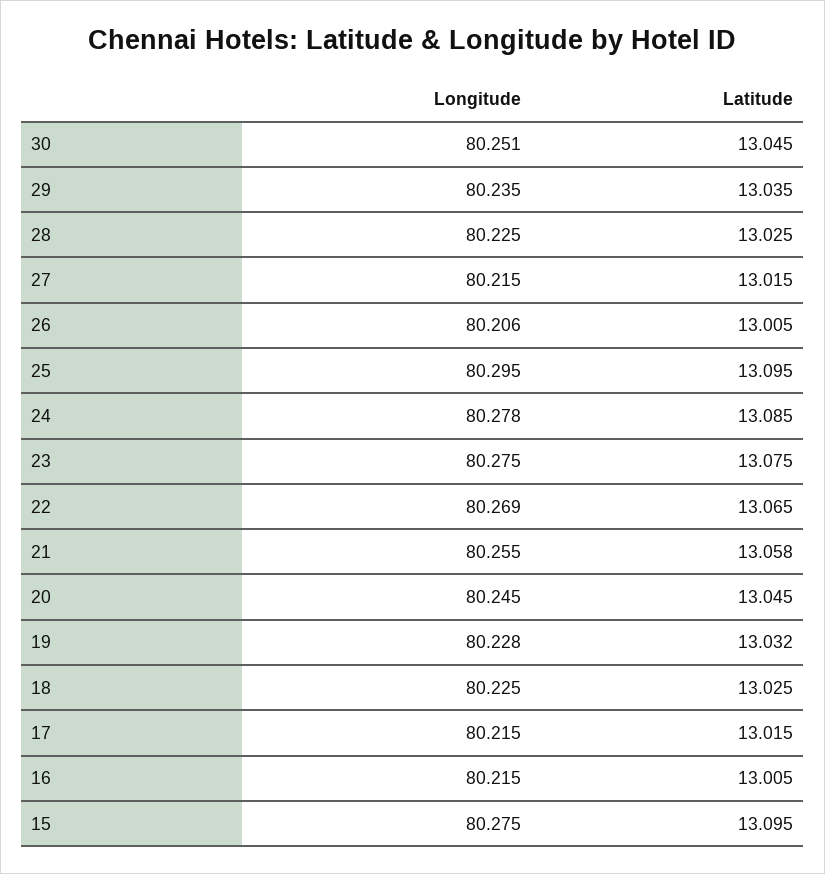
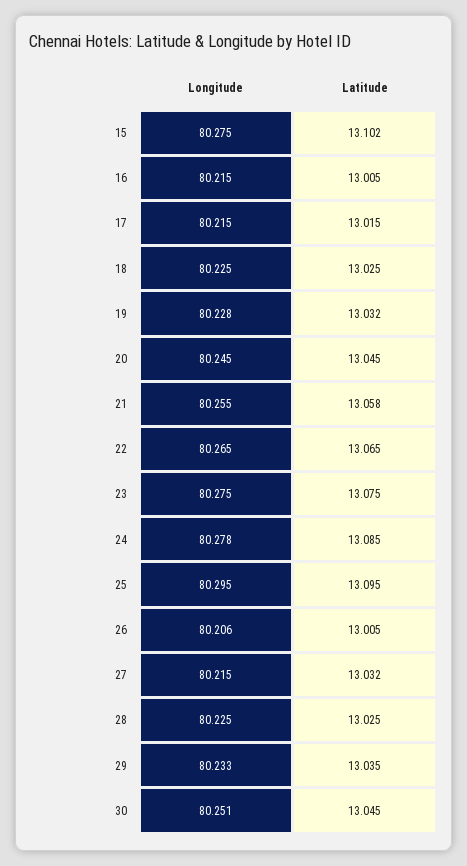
Longitude, 29: 80.235 -> 80.233
Latitude, 27: 13.015 -> 13.032
Longitude, 22: 80.269 -> 80.265
Latitude, 15: 13.095 -> 13.102

